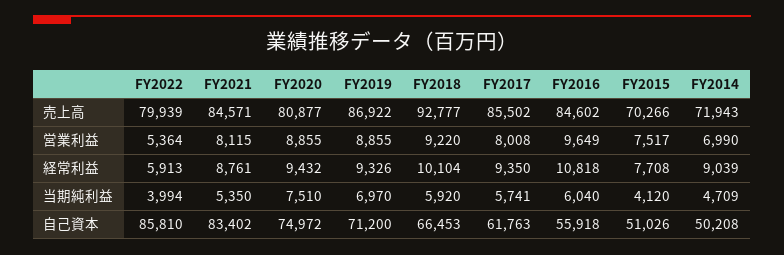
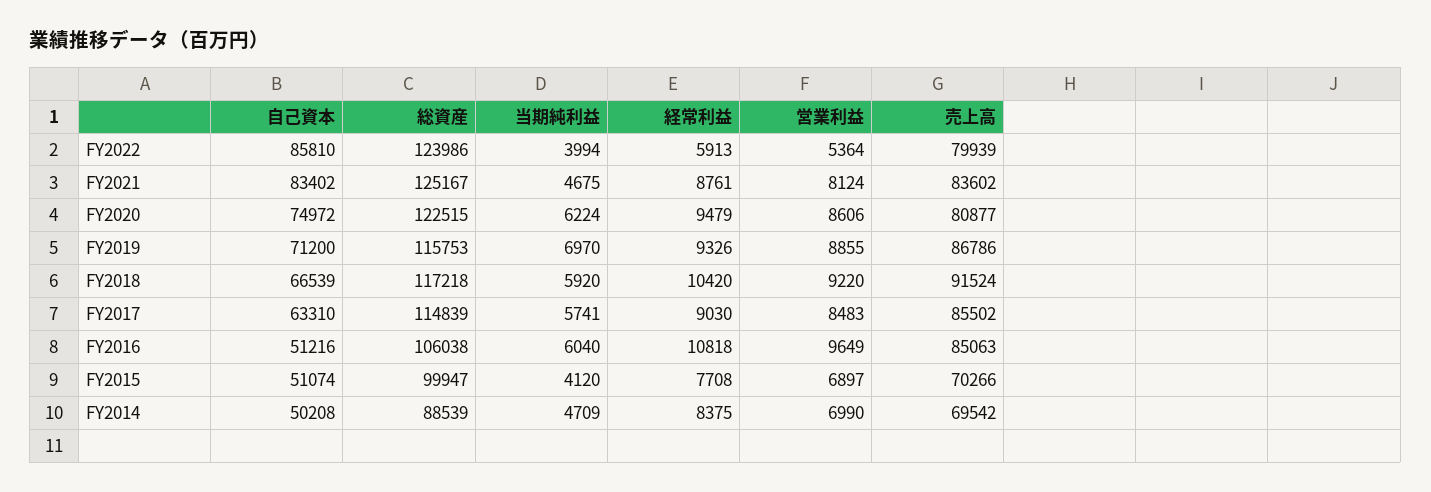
FY2021, 売上高: 84571 -> 83602
FY2019, 売上高: 86922 -> 86786
FY2018, 売上高: 92777 -> 91524
FY2016, 売上高: 84602 -> 85063
FY2014, 売上高: 71943 -> 69542
FY2021, 営業利益: 8115 -> 8124
FY2020, 営業利益: 8855 -> 8606
FY2017, 営業利益: 8008 -> 8483
FY2015, 営業利益: 7517 -> 6897
FY2020, 経常利益: 9432 -> 9479
FY2018, 経常利益: 10104 -> 10420
FY2017, 経常利益: 9350 -> 9030
FY2014, 経常利益: 9039 -> 8375
FY2021, 当期純利益: 5350 -> 4675
FY2020, 当期純利益: 7510 -> 6224
FY2018, 自己資本: 66453 -> 66539
FY2017, 自己資本: 61763 -> 63310
FY2016, 自己資本: 55918 -> 51216
FY2015, 自己資本: 51026 -> 51074
FY2022, 総資産: none -> 123986
FY2021, 総資産: none -> 125167
FY2020, 総資産: none -> 122515
FY2019, 総資産: none -> 115753
FY2018, 総資産: none -> 117218
FY2017, 総資産: none -> 114839
FY2016, 総資産: none -> 106038
FY2015, 総資産: none -> 99947
FY2014, 総資産: none -> 88539

